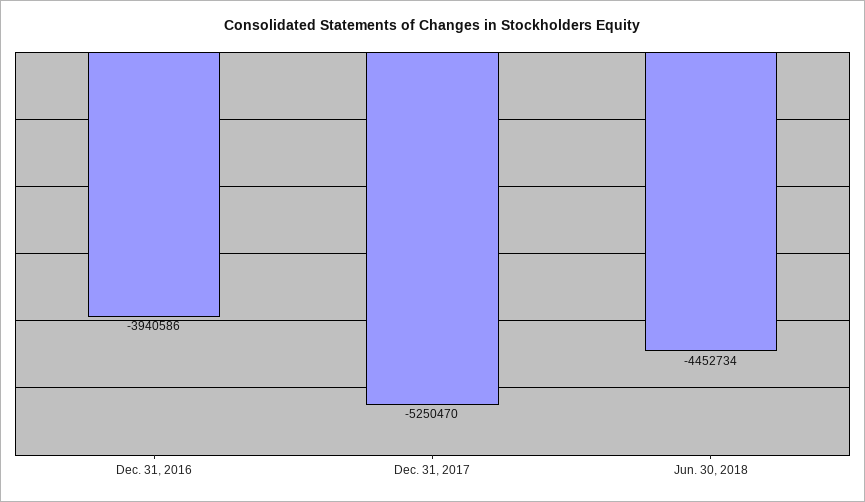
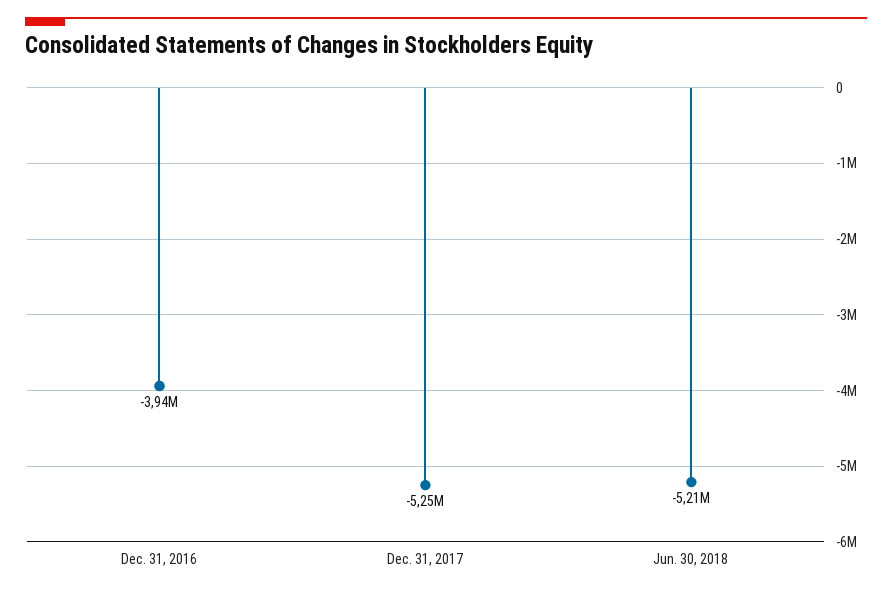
Jun. 30, 2018: -4452734 -> -5210000

